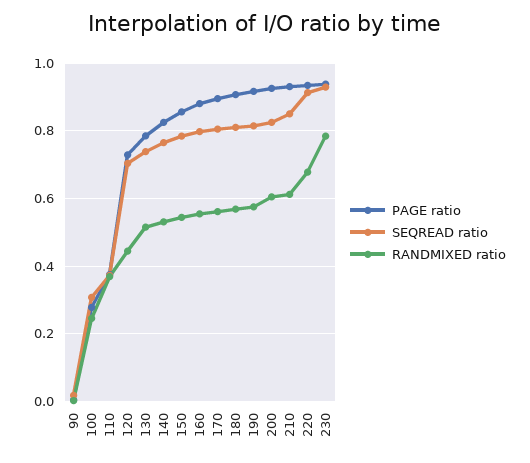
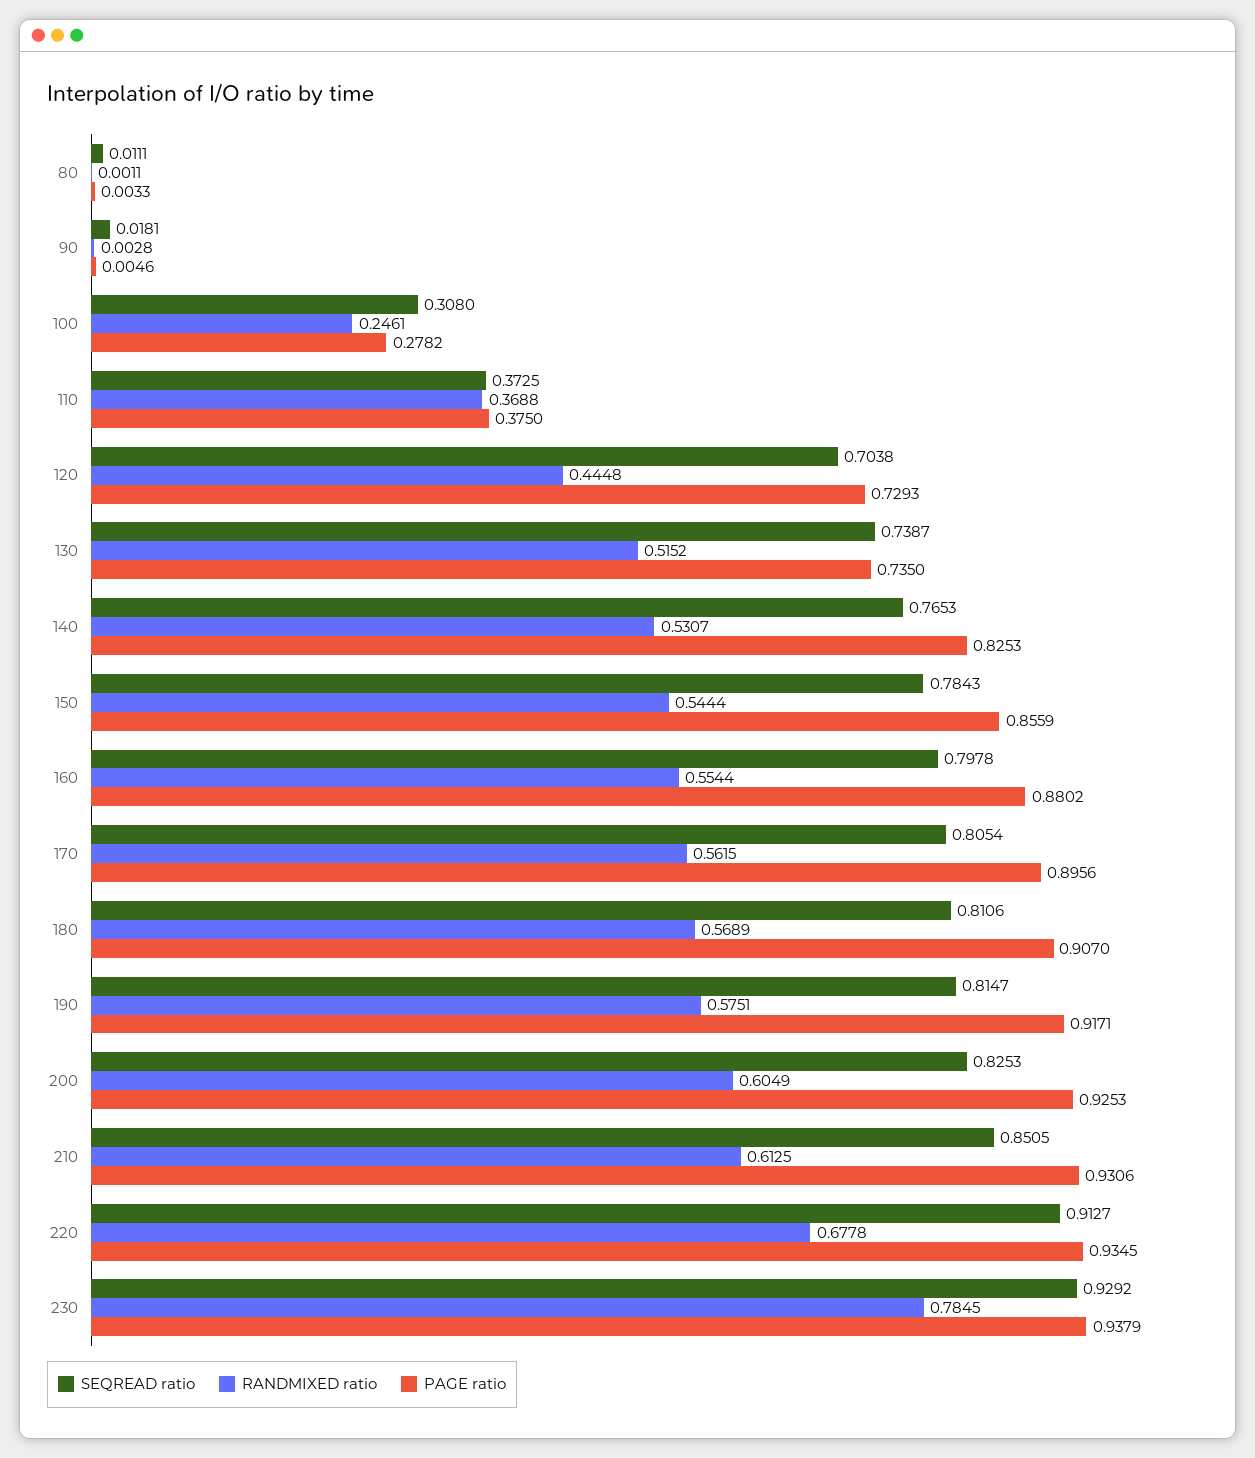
PAGE ratio, 130: 0.78 -> 0.735
SEQREAD ratio, 80: none -> 0.0111
RANDMIXED ratio, 80: none -> 0.0011
PAGE ratio, 80: none -> 0.0033

